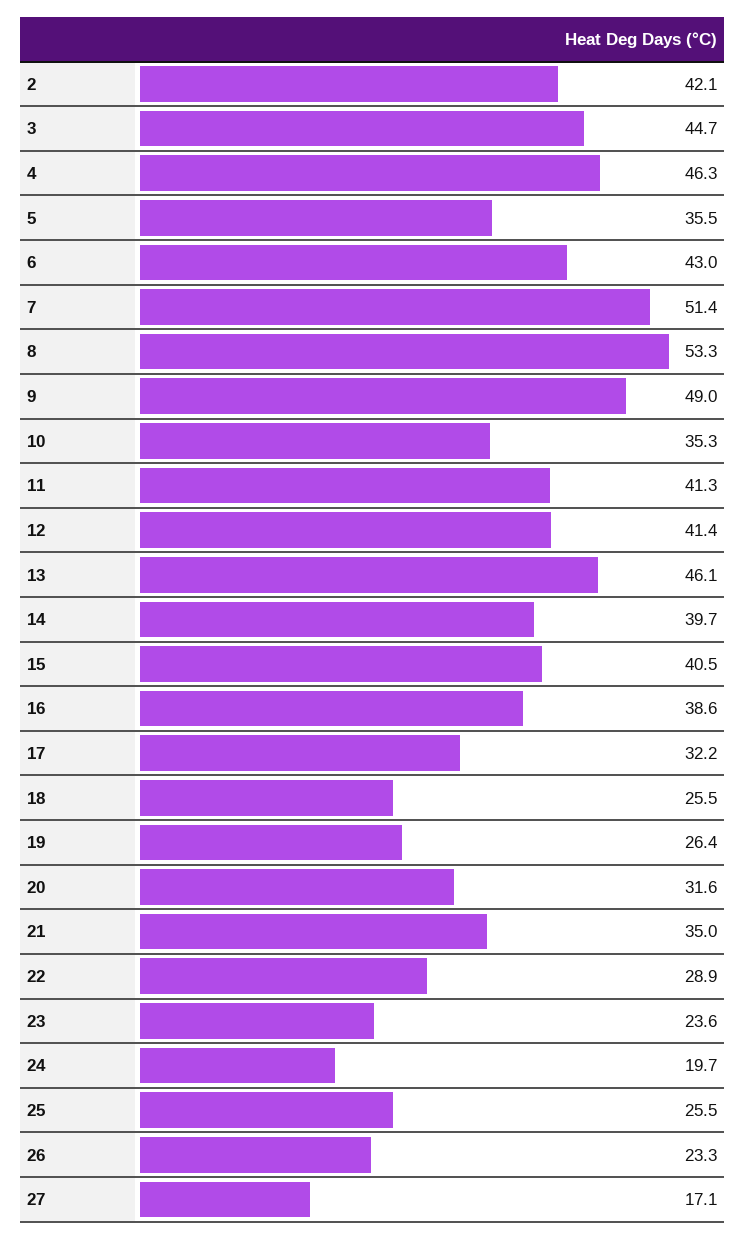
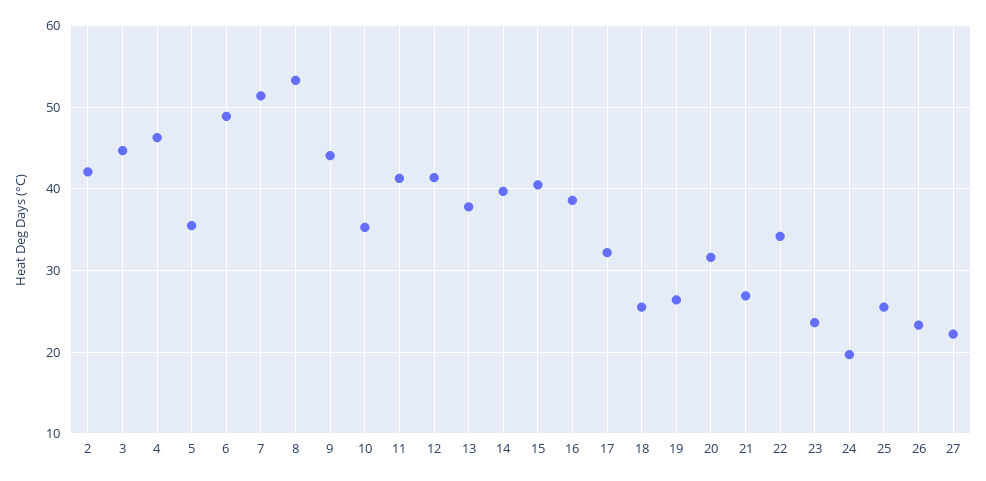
6: 43 -> 49
9: 49 -> 44
13: 46.1 -> 38
21: 35 -> 27
22: 28.9 -> 34
27: 17.1 -> 22

